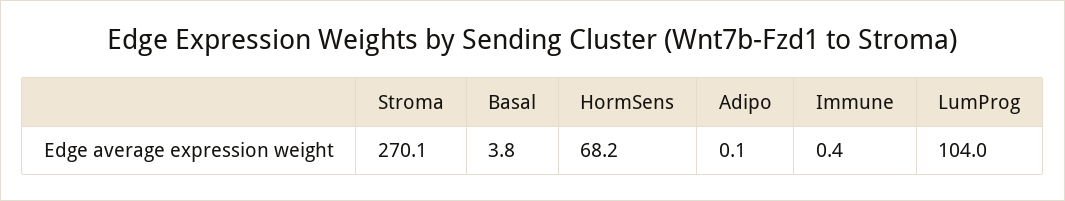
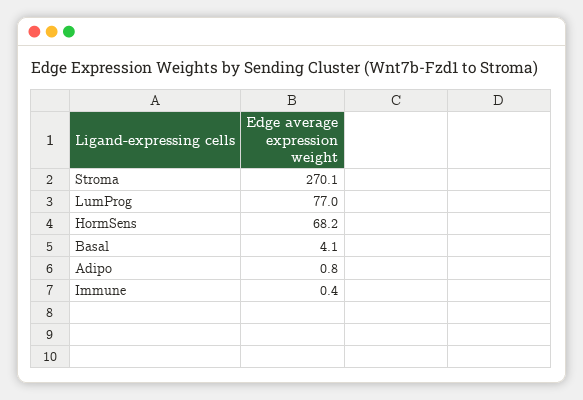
Basal: 3.8 -> 4.1
Adipo: 0.1 -> 0.8
LumProg: 104 -> 77

